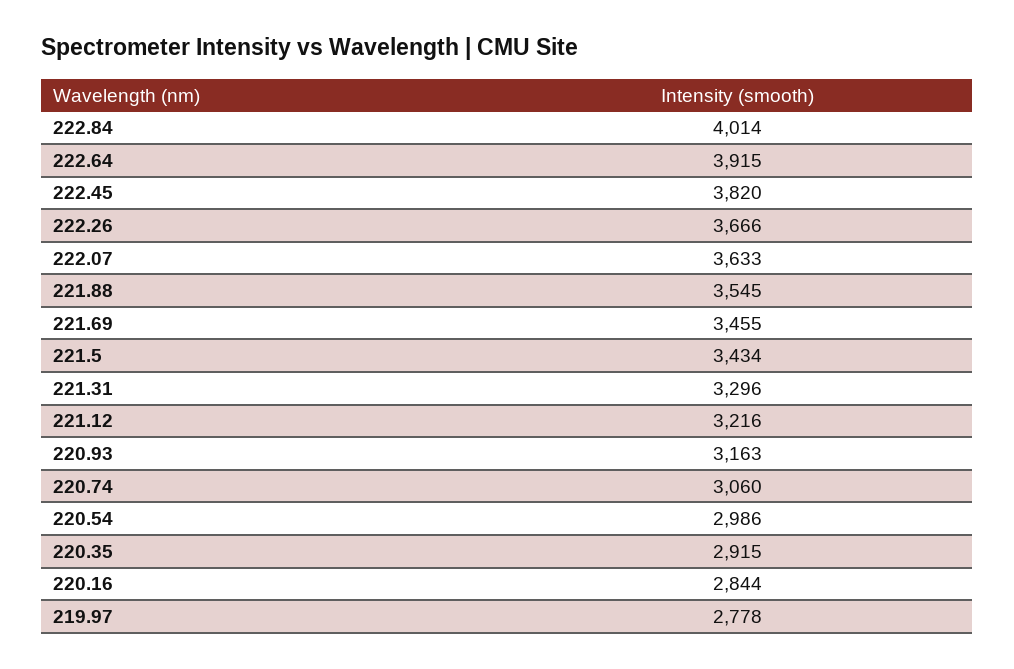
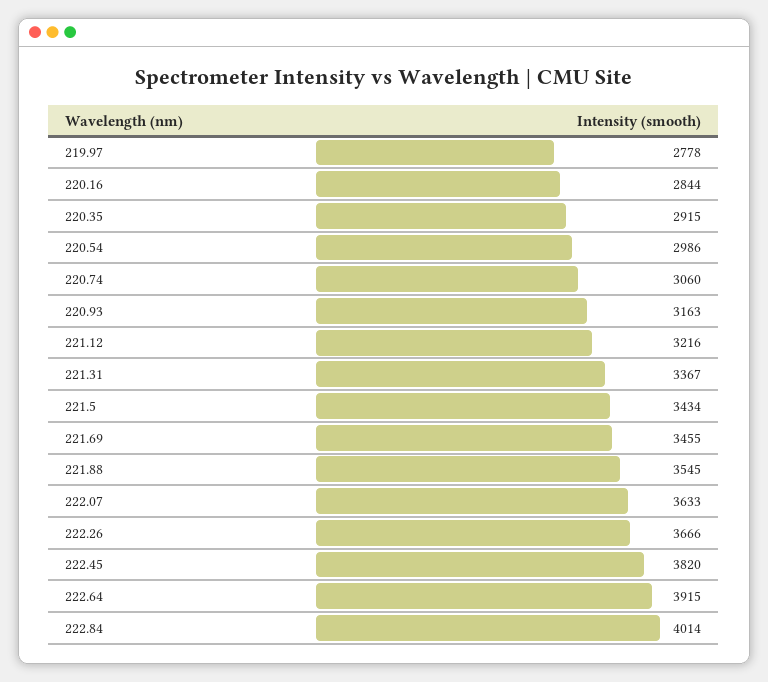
221.31: 3296 -> 3367

